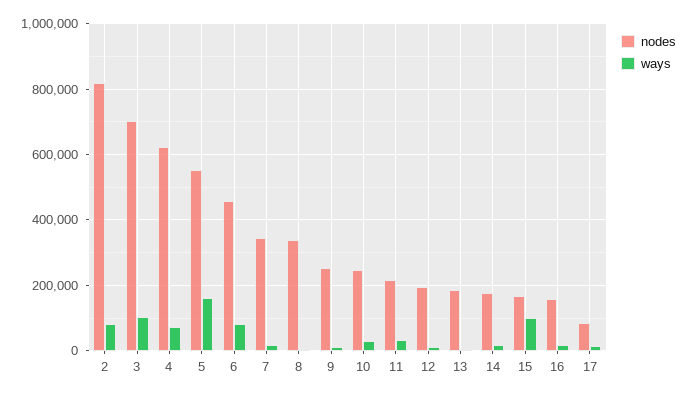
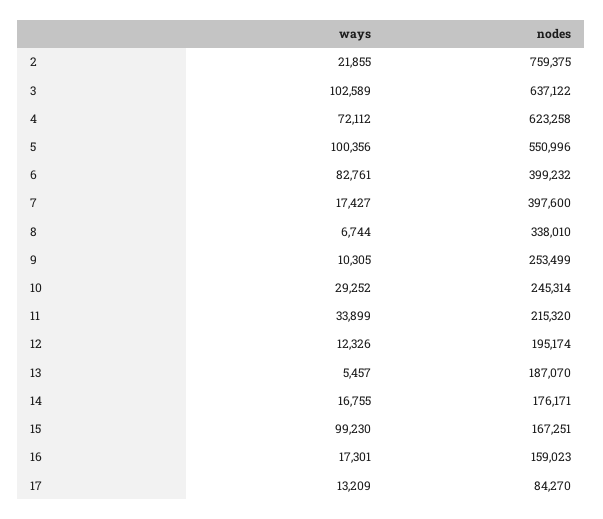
nodes, 2: 820000 -> 759375
ways, 2: 80000 -> 21855
nodes, 3: 700000 -> 637122
ways, 5: 160000 -> 100356
nodes, 6: 460000 -> 399232
nodes, 7: 340000 -> 397600

